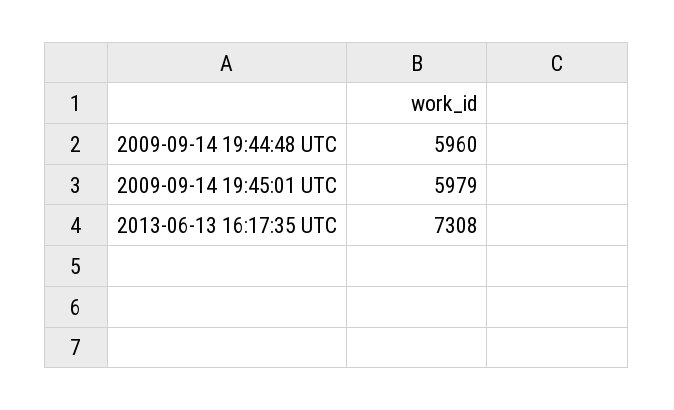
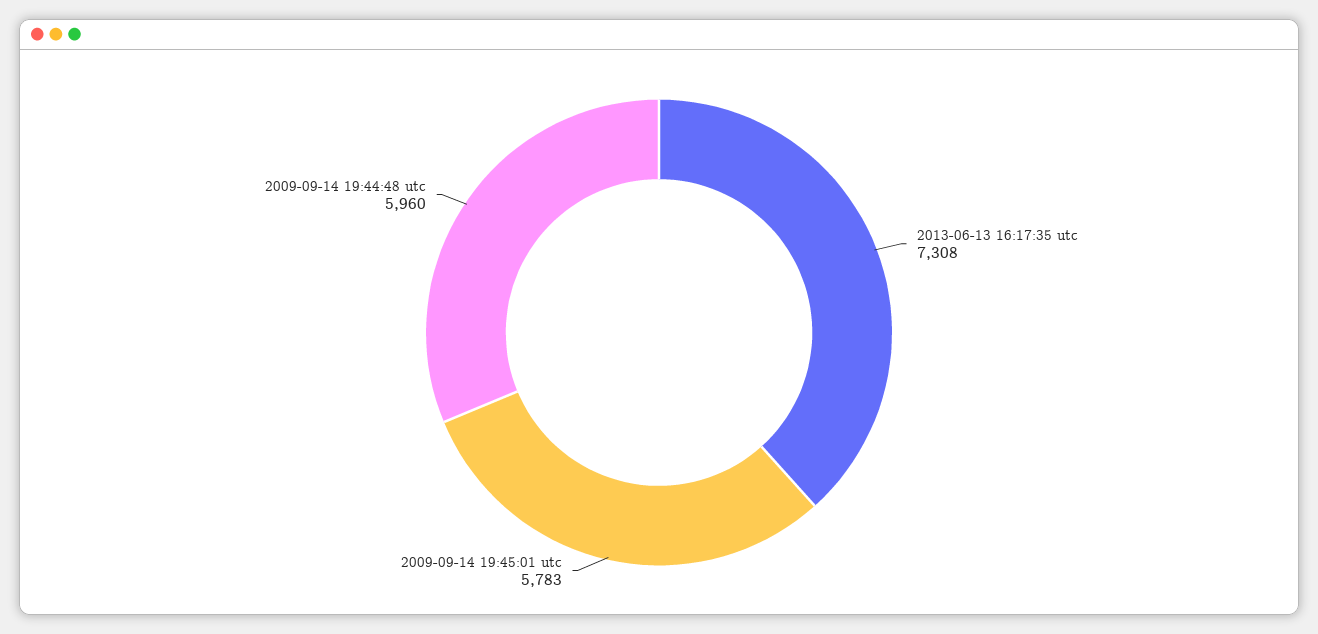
2009-09-14 19:45:01 UTC: 5979 -> 5783

